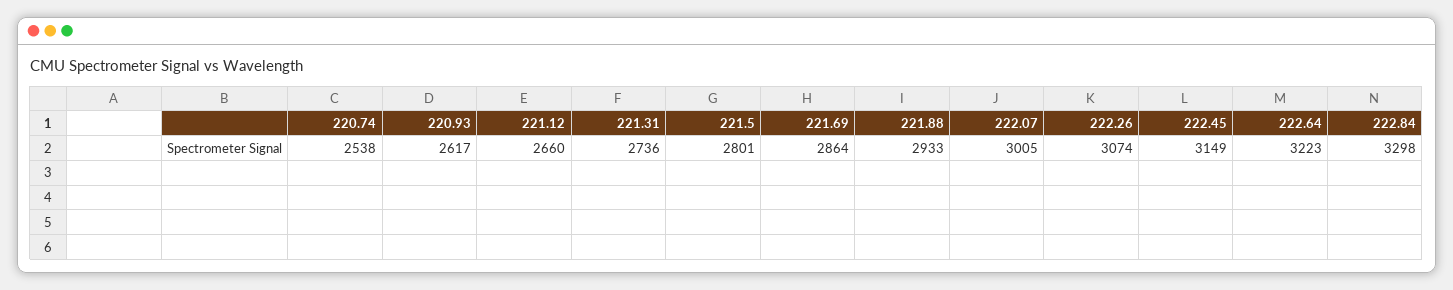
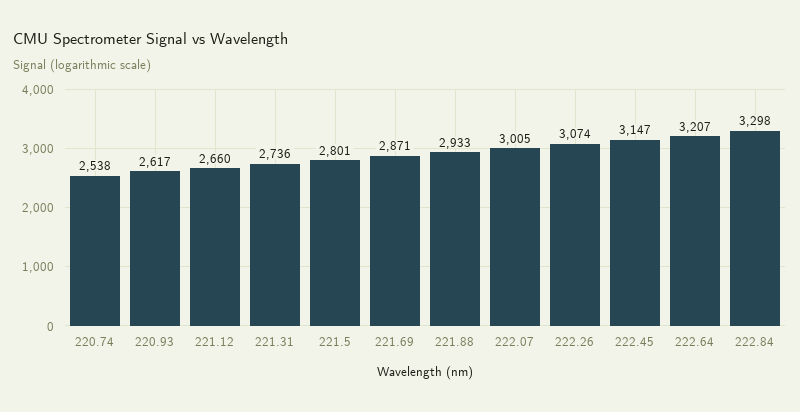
221.69: 2864 -> 2871
222.45: 3149 -> 3147
222.64: 3223 -> 3207

